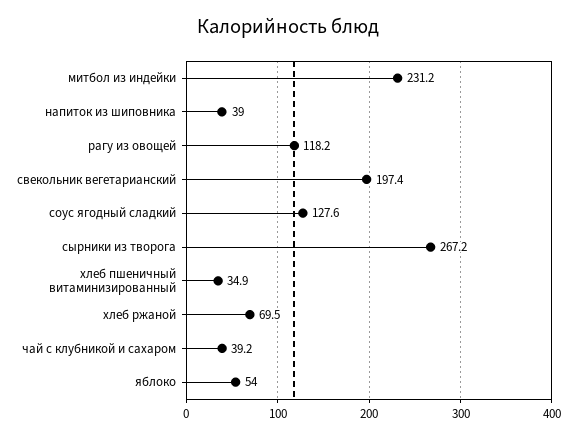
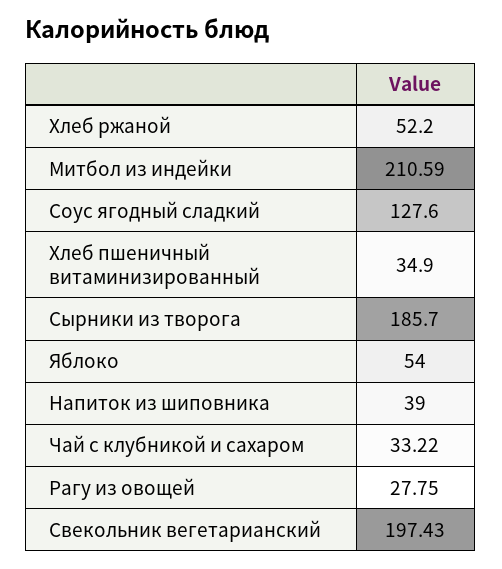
митбол из индейки: 231.2 -> 210.59
рагу из овощей: 118.2 -> 27.75
сырники из творога: 267.2 -> 185.7
хлеб ржаной: 69.5 -> 52.2
чай с клубникой и сахаром: 39.2 -> 33.22

